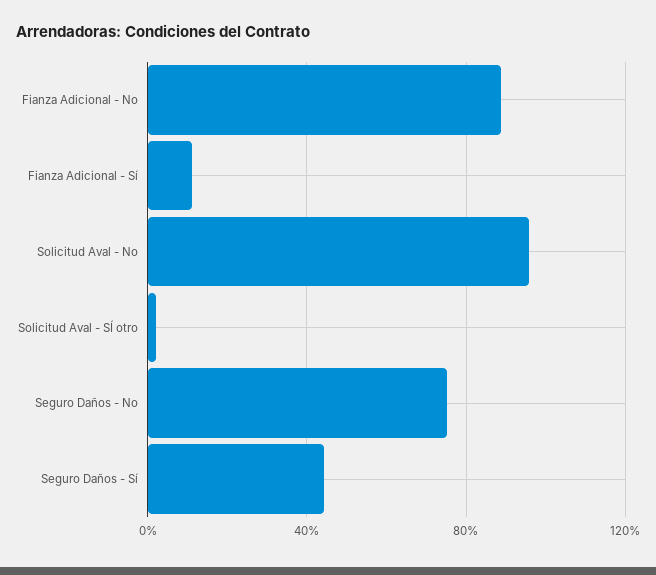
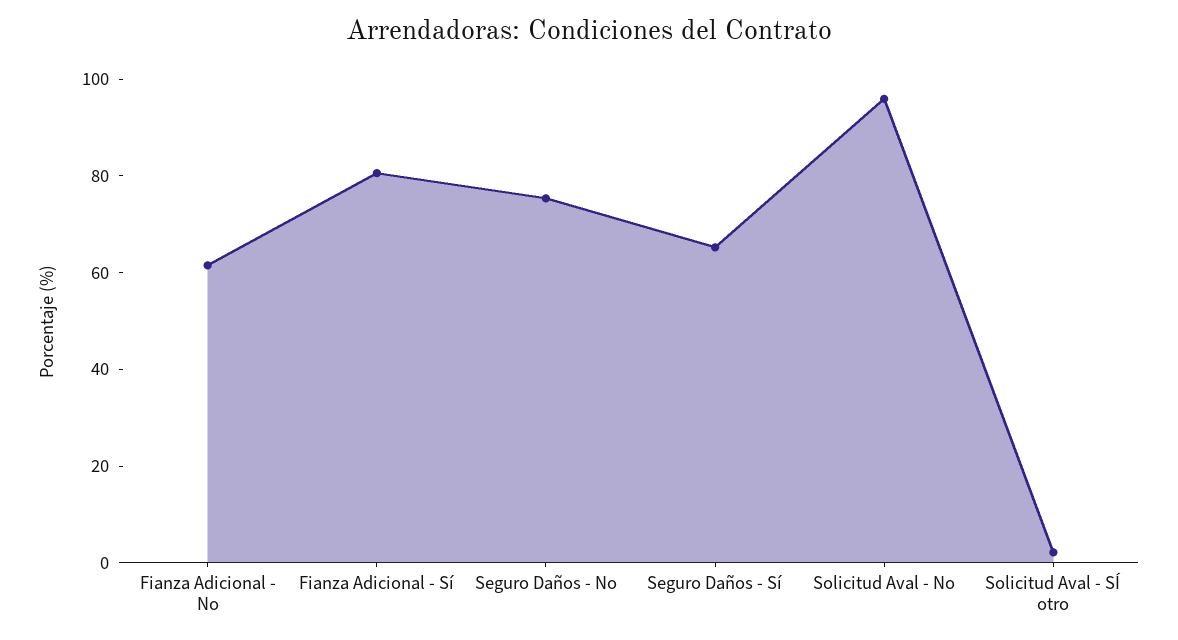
Fianza Adicional - No: 90 -> 60
Fianza Adicional - Sí: 10 -> 80
Seguro Daños - Sí: 45 -> 65

